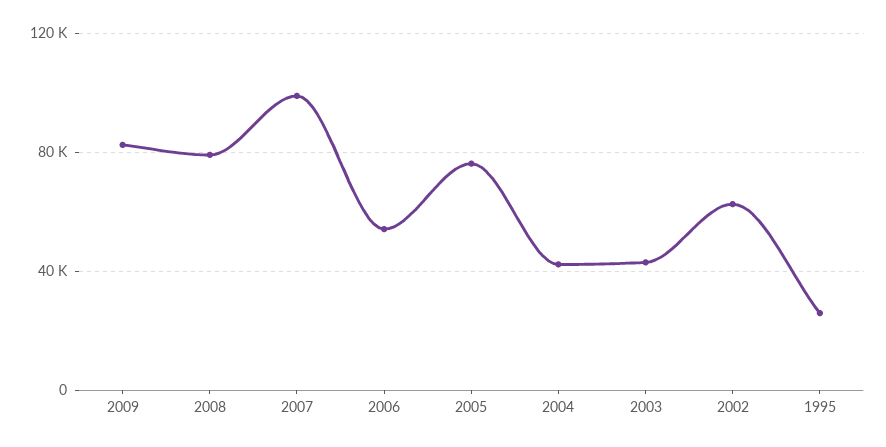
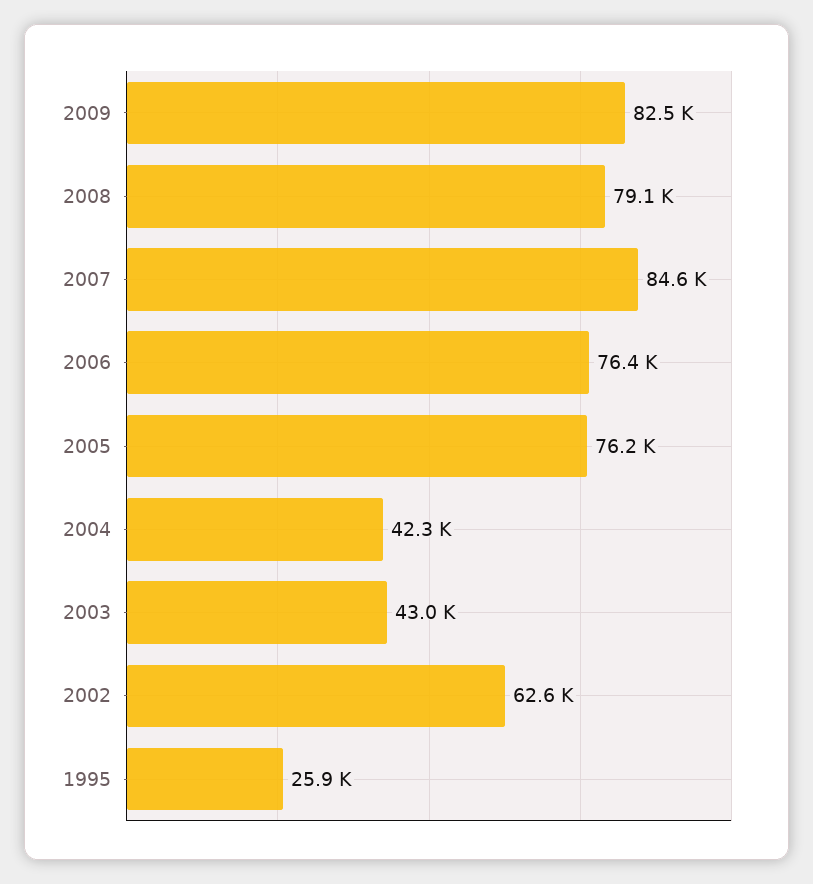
2007: 100000 -> 84600
2006: 55000 -> 76400

